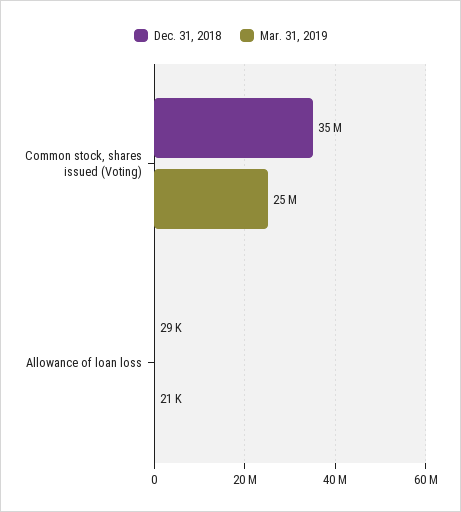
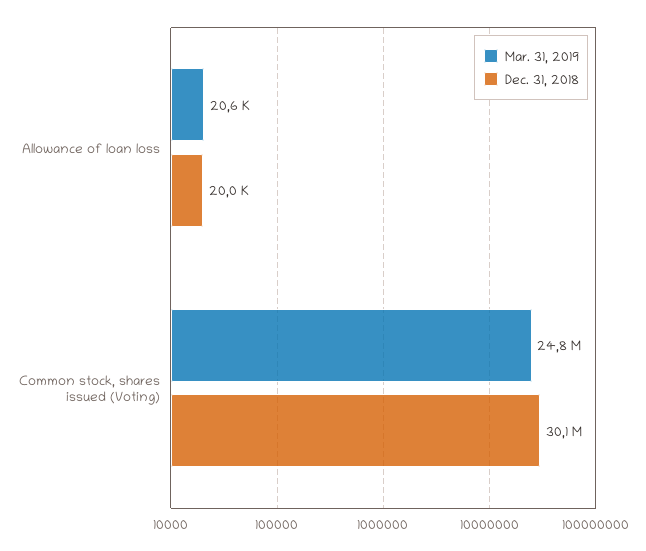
Dec. 31, 2018, Common stock, shares issued (Voting): 35000000 -> 30100000
Dec. 31, 2018, Allowance of loan loss: 29000 -> 20000

